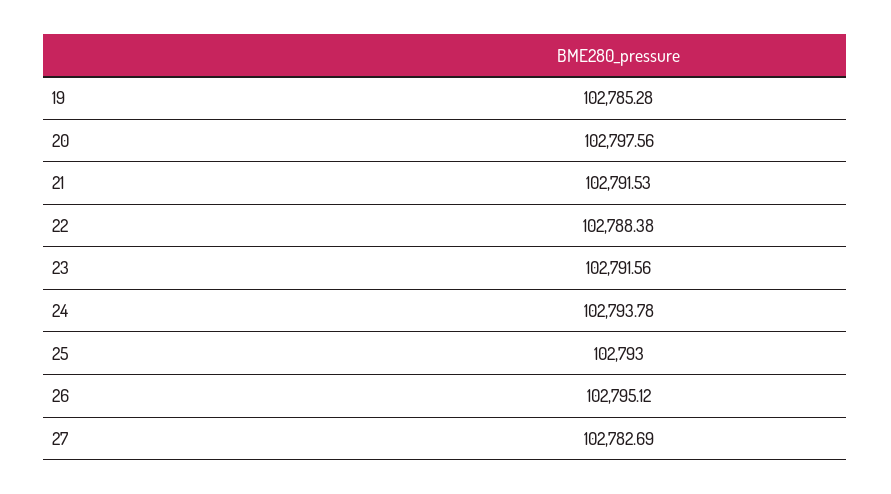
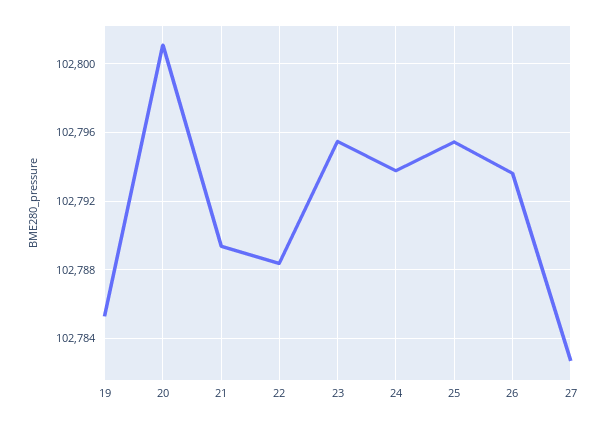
20: 102797.56 -> 102801
21: 102791.53 -> 102789.5
23: 102791.56 -> 102795.5
25: 102793 -> 102795.5
26: 102795.12 -> 102793.5

